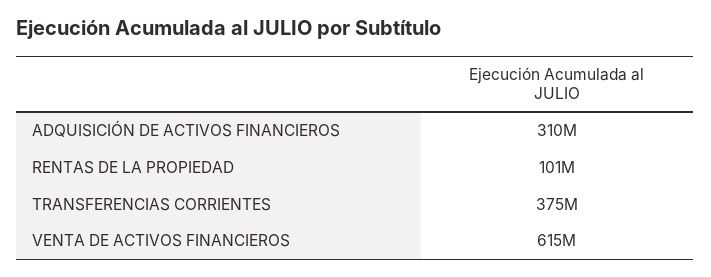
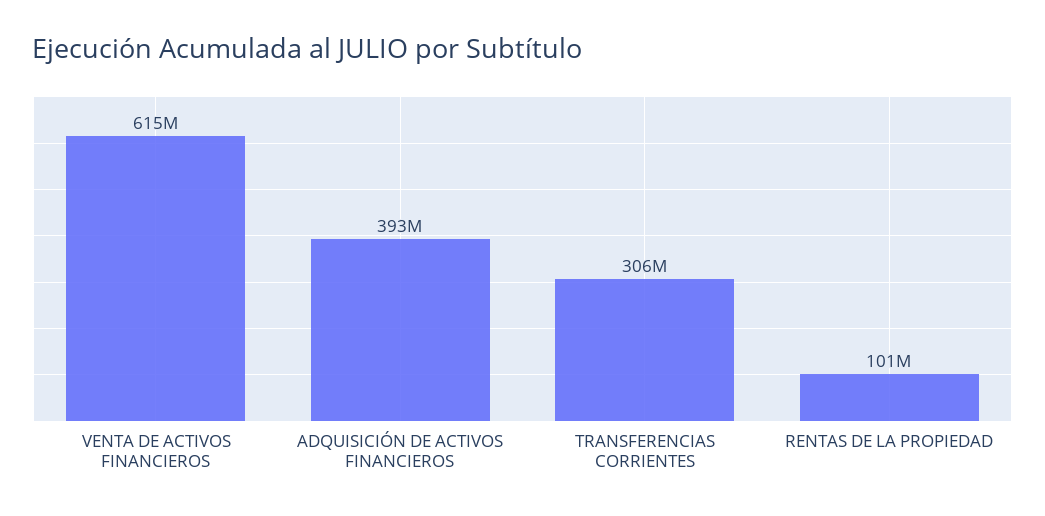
ADQUISICIÓN DE ACTIVOS FINANCIEROS: 310000000 -> 393000000
TRANSFERENCIAS CORRIENTES: 375000000 -> 306000000

